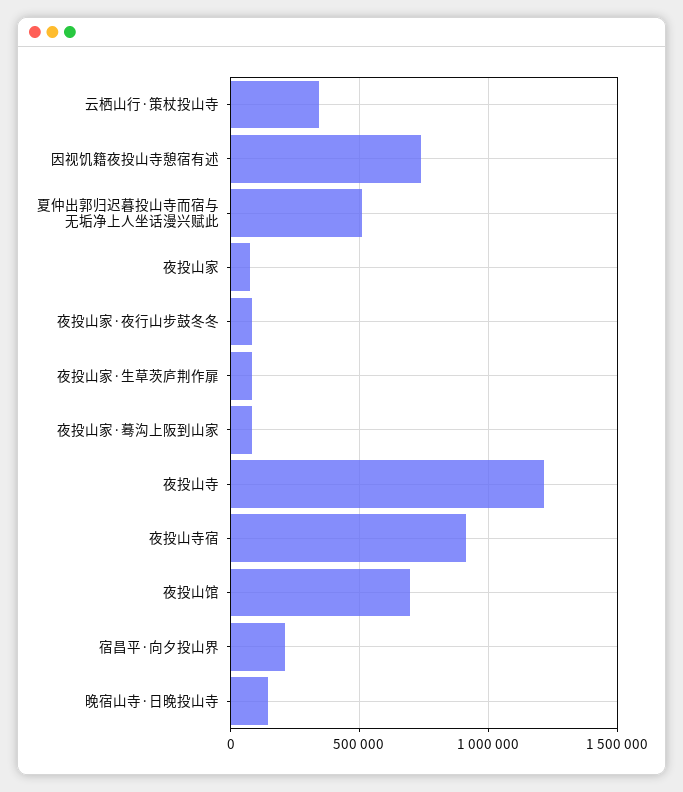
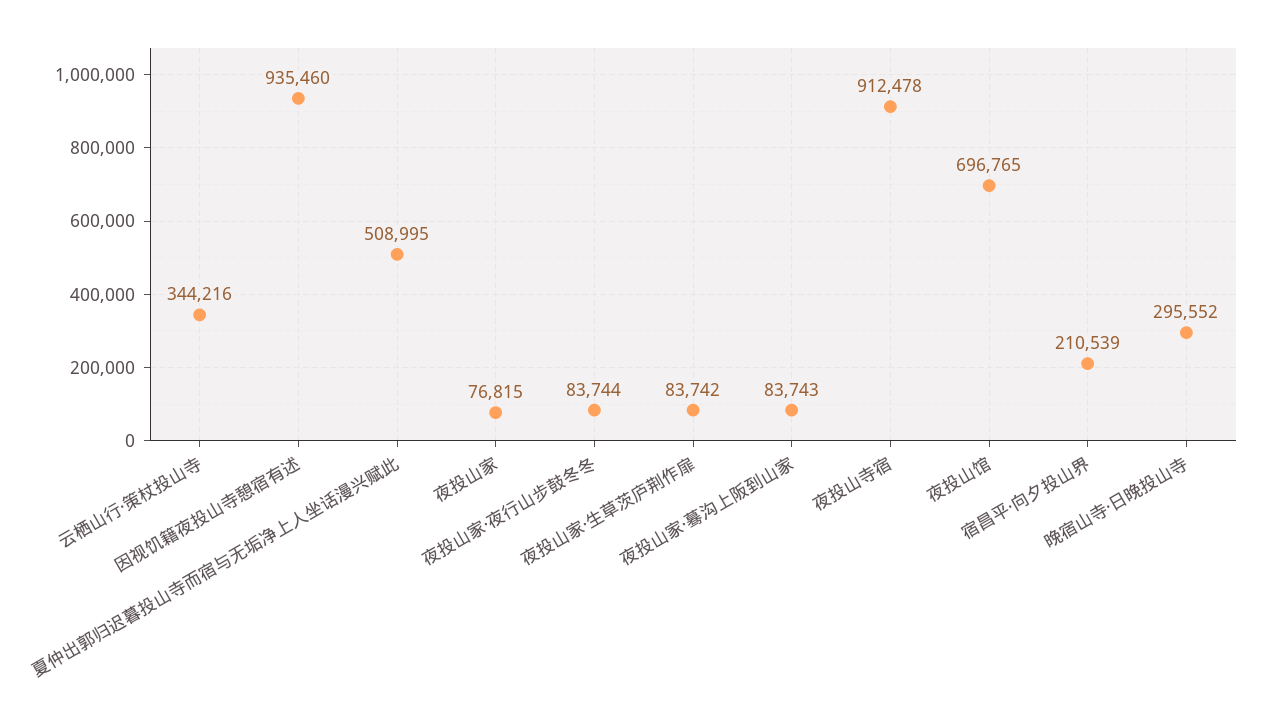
因视饥籍夜投山寺憩宿有述: 750000 -> 935460
夜投山寺: 1200000 -> none
晚宿山寺·日晚投山寺: 150000 -> 295552

